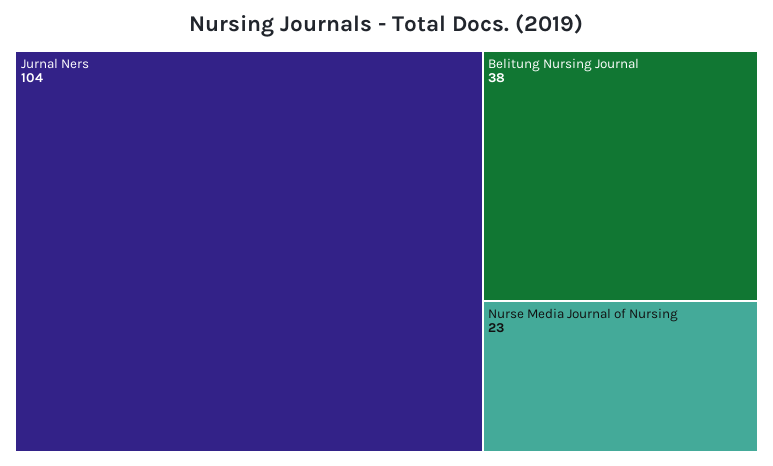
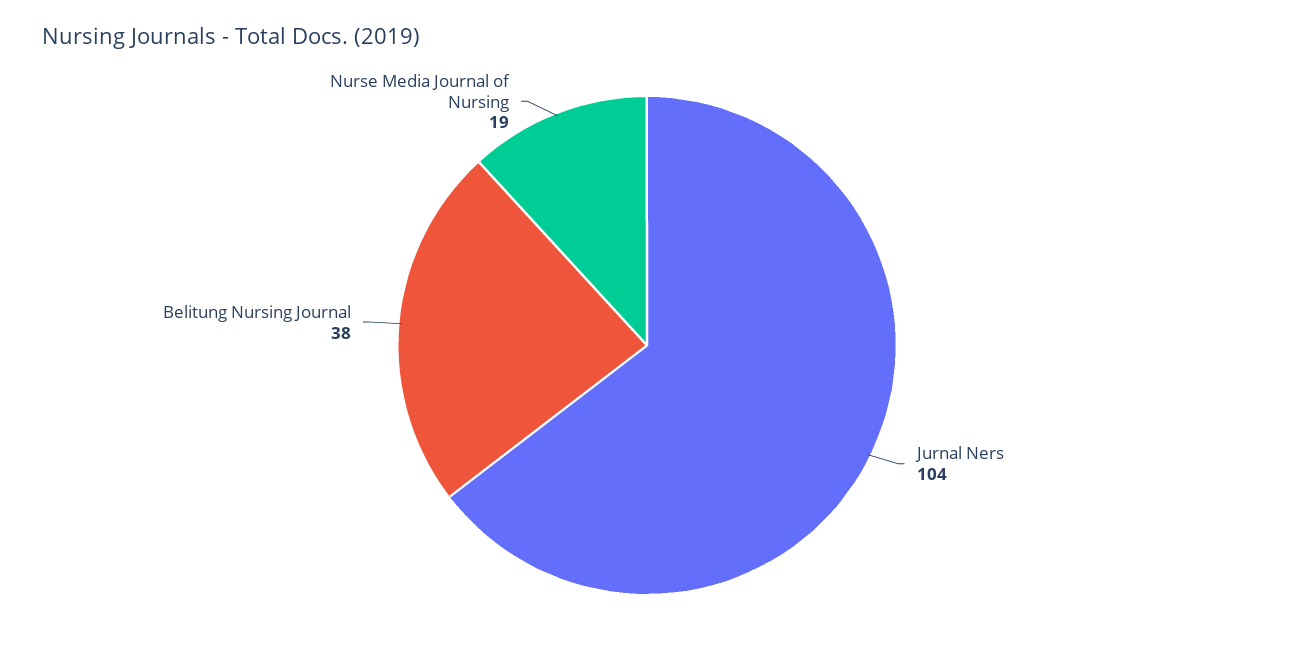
Nurse Media Journal of Nursing: 23 -> 19

